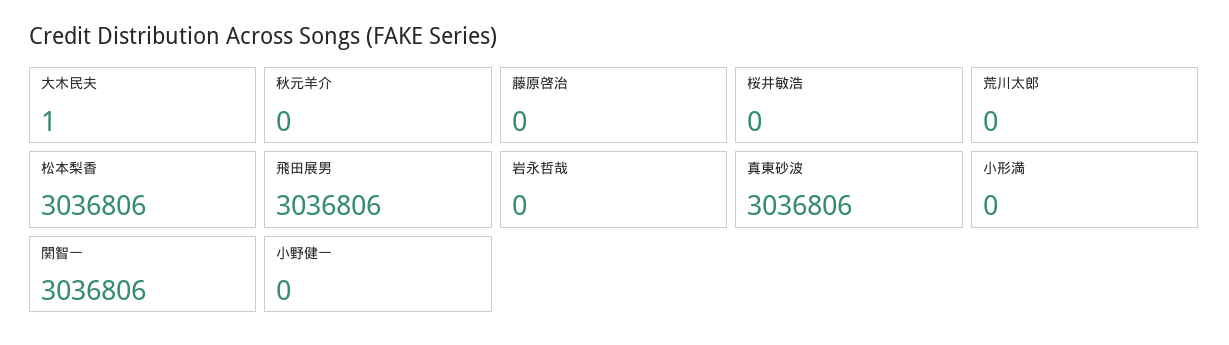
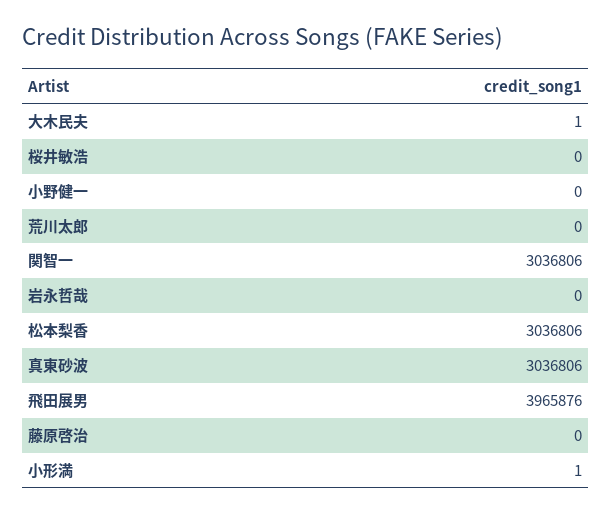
秋元羊介: 0 -> none
飛田展男: 3036806 -> 3965876
小形満: 0 -> 1

